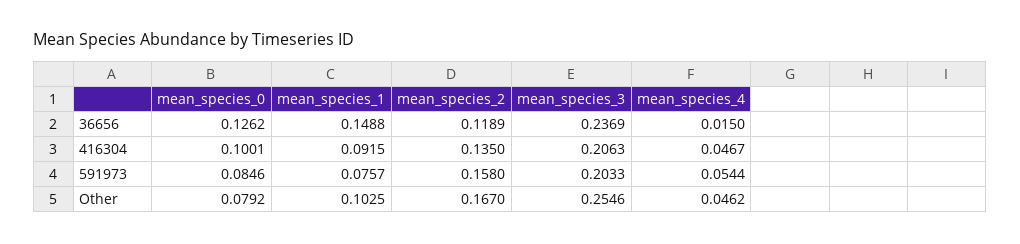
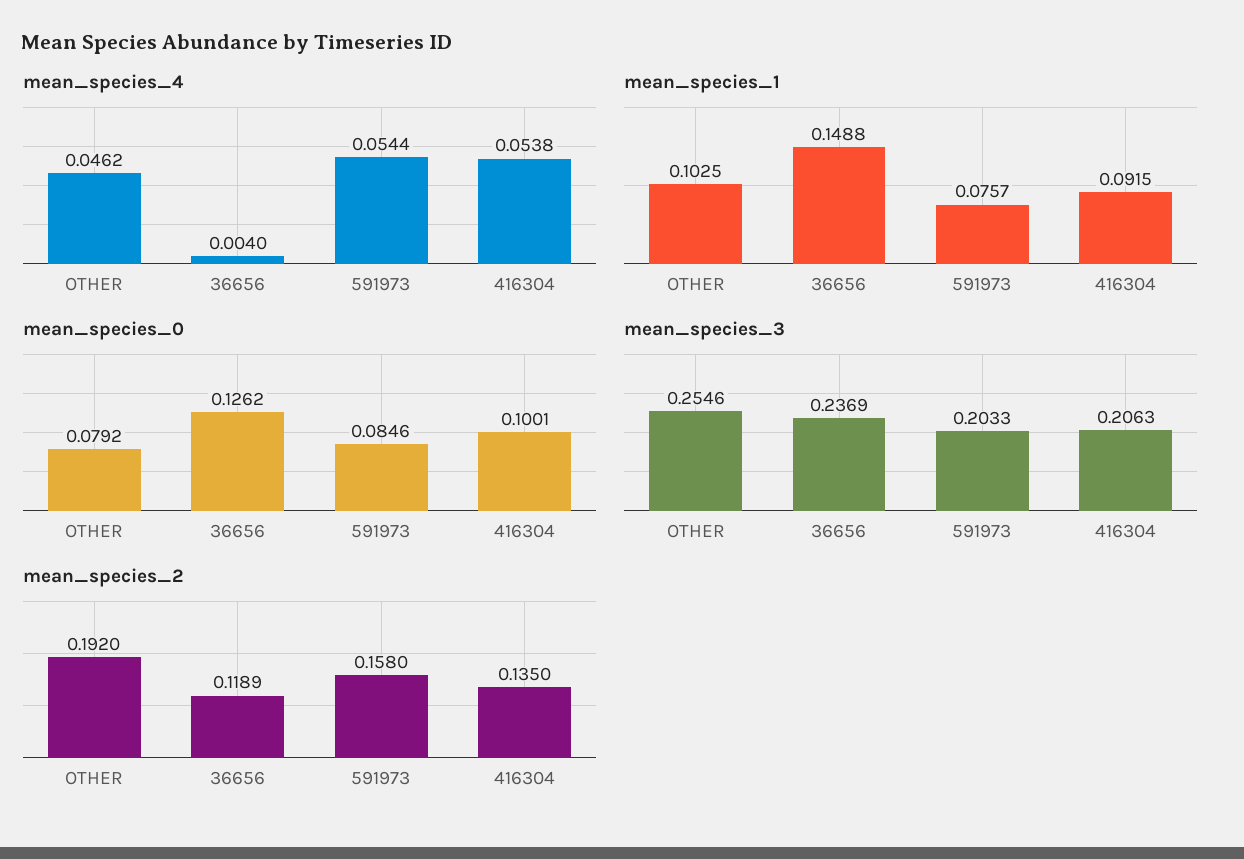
mean_species_4, 36656: 0.015 -> 0.004
mean_species_4, 416304: 0.0467 -> 0.0538
mean_species_2, Other: 0.167 -> 0.192

